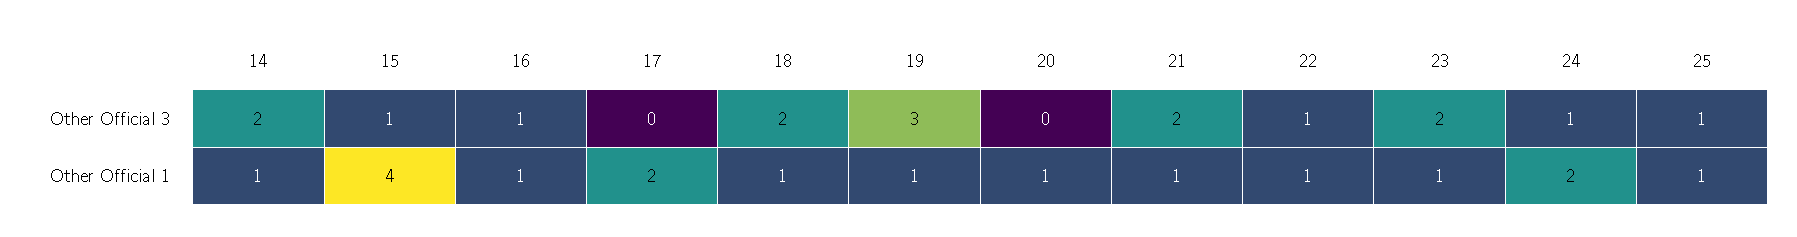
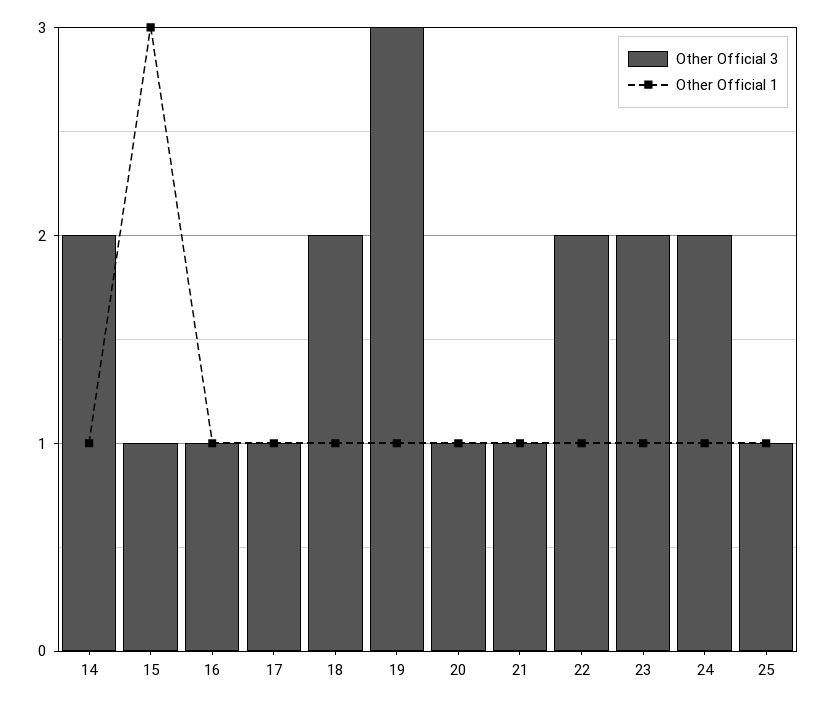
Other Official 3, 17: 0 -> 1
Other Official 3, 20: 0 -> 1
Other Official 3, 21: 2 -> 1
Other Official 3, 22: 1 -> 2
Other Official 3, 24: 1 -> 2
Other Official 1, 15: 4 -> 3
Other Official 1, 17: 2 -> 1
Other Official 1, 24: 2 -> 1

